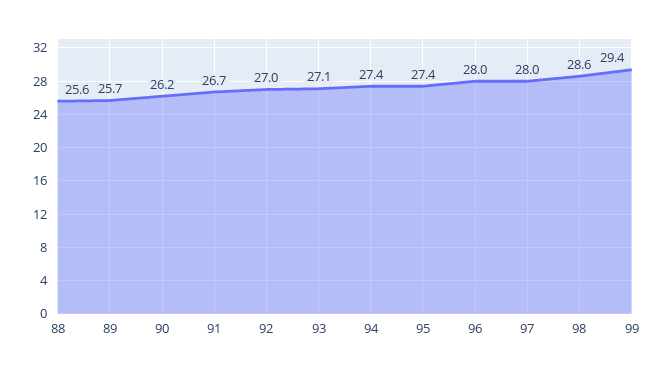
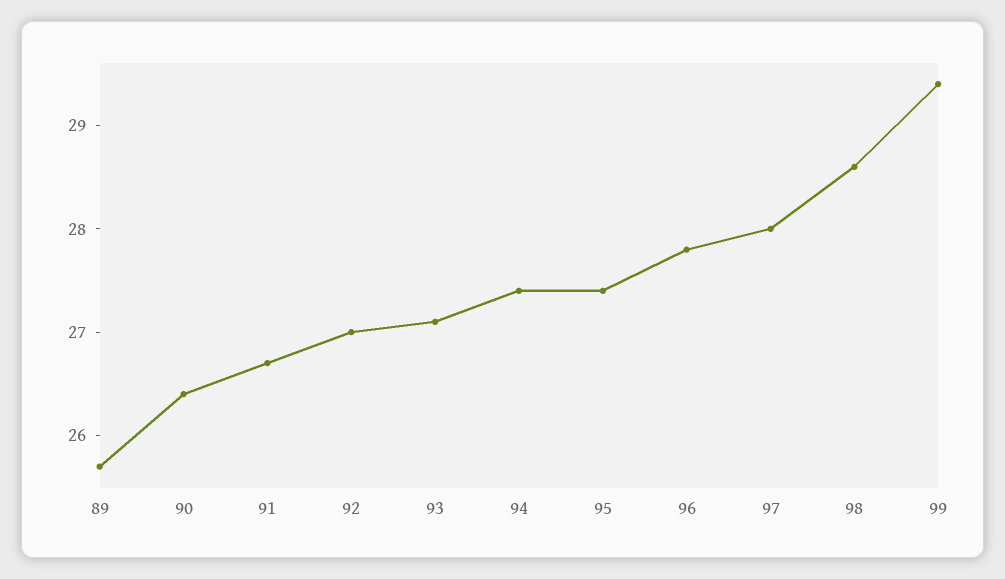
88: 25.6 -> none
90: 26.2 -> 26.4
96: 28 -> 27.8

